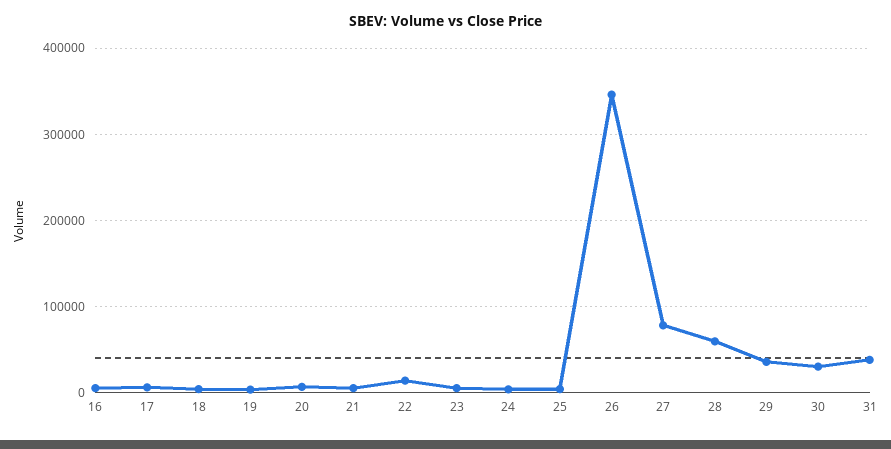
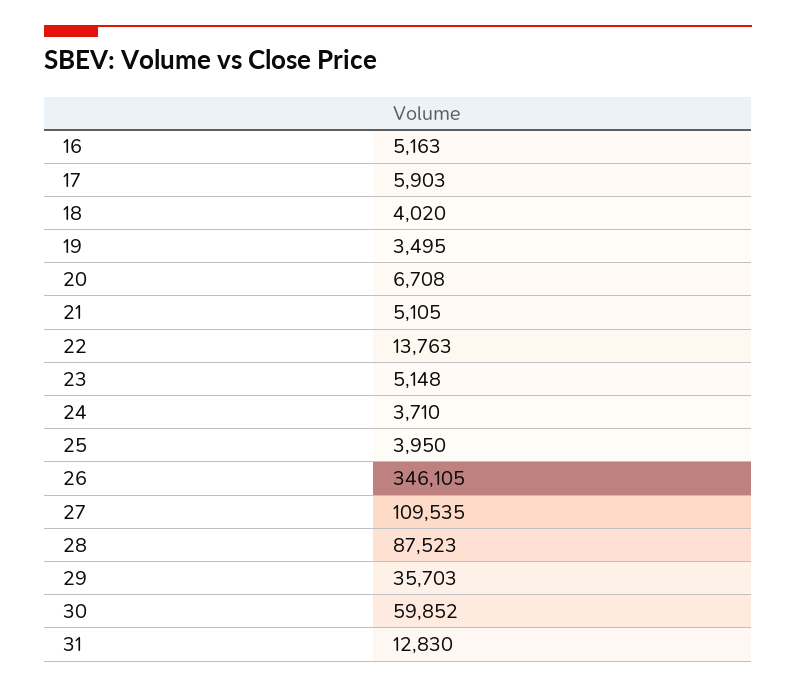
27: 80000 -> 109535
28: 60000 -> 87523
30: 30000 -> 59852
31: 40000 -> 12830

